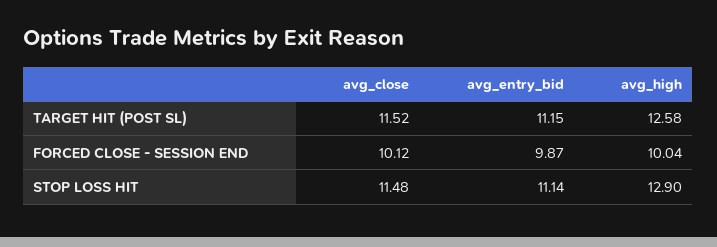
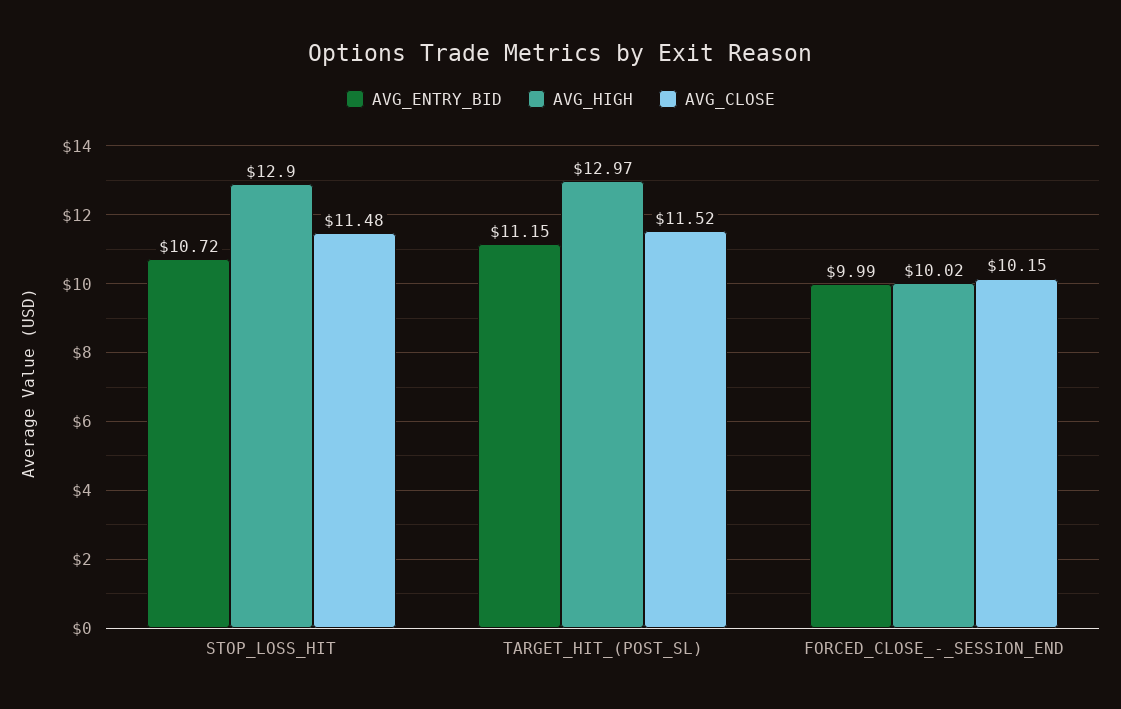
avg_high, TARGET HIT (POST SL): 12.58 -> 12.97
avg_close, FORCED CLOSE - SESSION END: 10.12 -> 10.15
avg_entry_bid, FORCED CLOSE - SESSION END: 9.87 -> 9.99
avg_high, FORCED CLOSE - SESSION END: 10.04 -> 10.02
avg_entry_bid, STOP LOSS HIT: 11.14 -> 10.72

